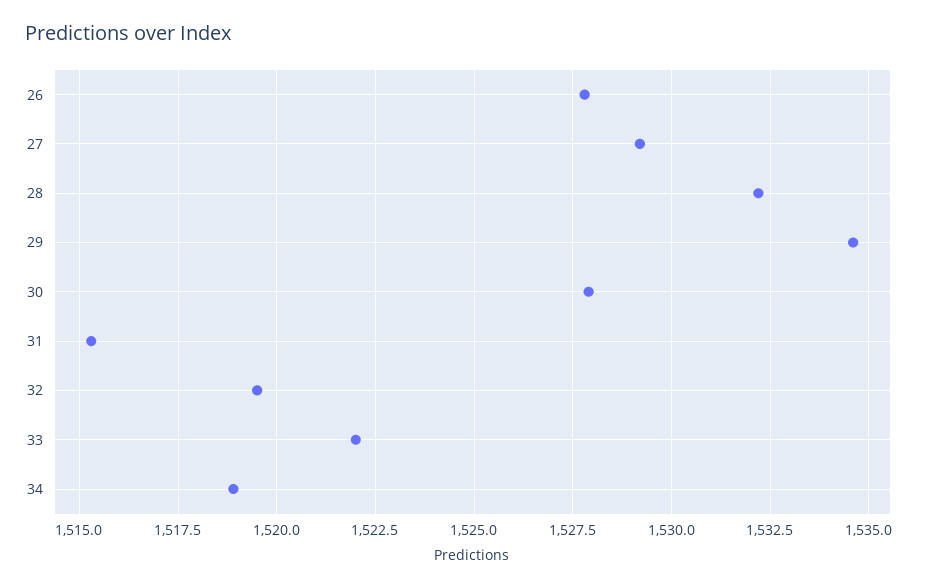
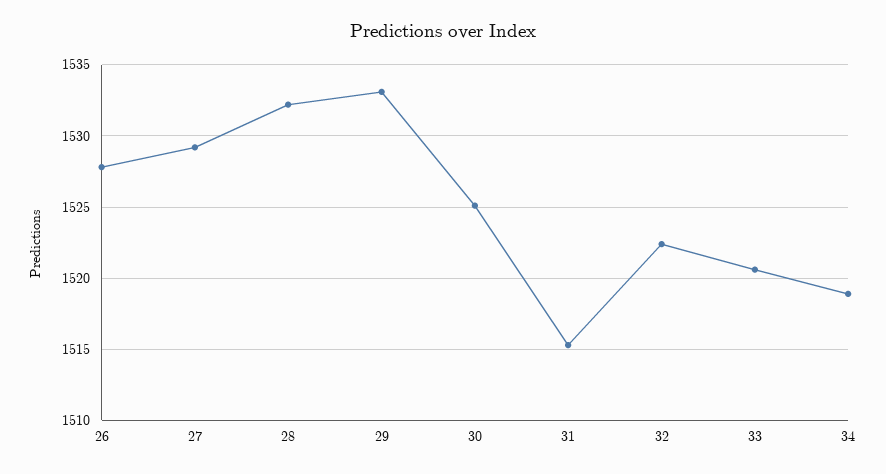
29: 1534.5 -> 1533
30: 1528 -> 1525
32: 1519.5 -> 1522.5
33: 1522 -> 1520.5

